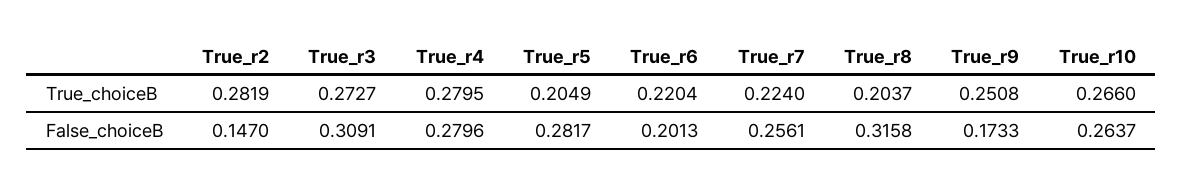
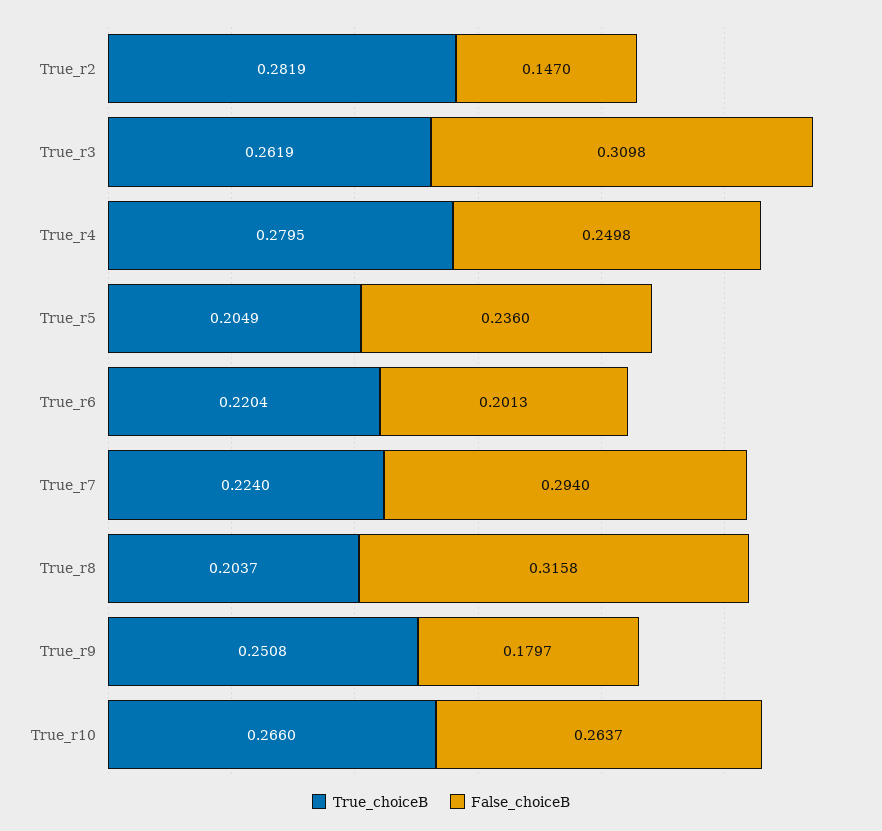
True_choiceB, True_r3: 0.2727 -> 0.2619
False_choiceB, True_r3: 0.3091 -> 0.3098
False_choiceB, True_r4: 0.2796 -> 0.2498
False_choiceB, True_r5: 0.2817 -> 0.236
False_choiceB, True_r7: 0.2561 -> 0.294
False_choiceB, True_r9: 0.1733 -> 0.1797

